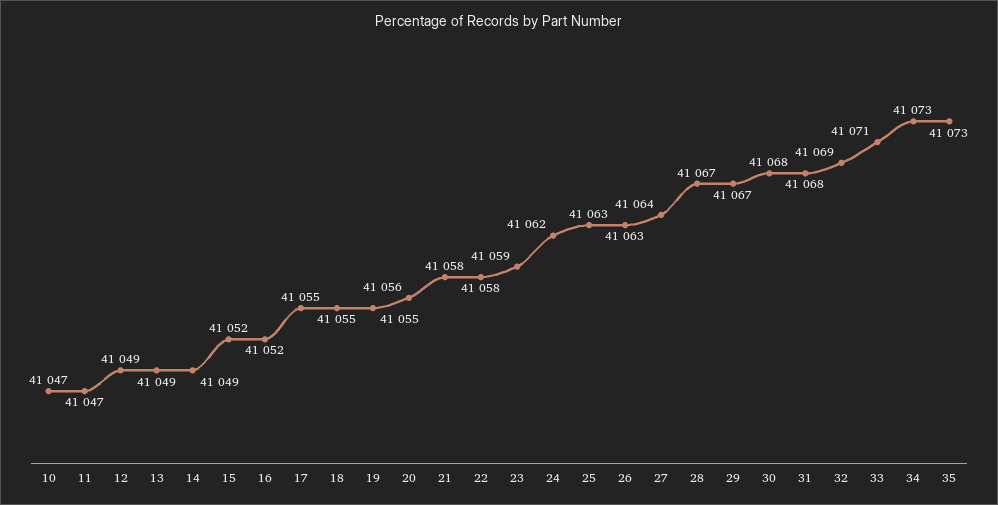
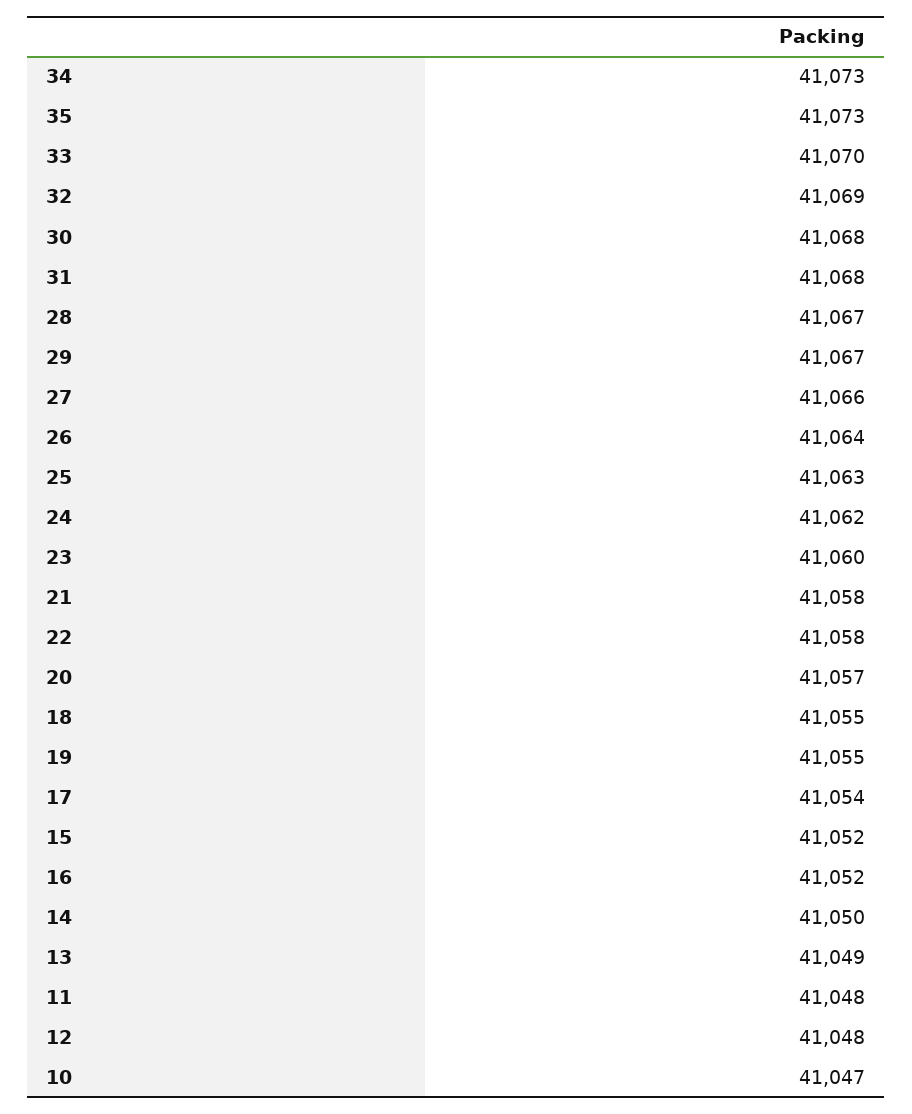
11: 41047 -> 41048
12: 41049 -> 41048
14: 41049 -> 41050
17: 41055 -> 41054
20: 41056 -> 41057
23: 41059 -> 41060
26: 41063 -> 41064
27: 41064 -> 41066
33: 41071 -> 41070

